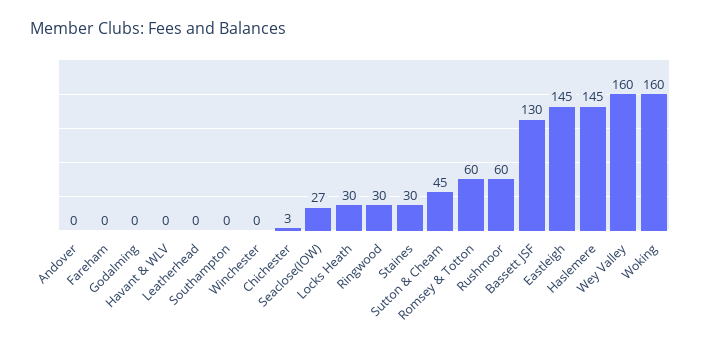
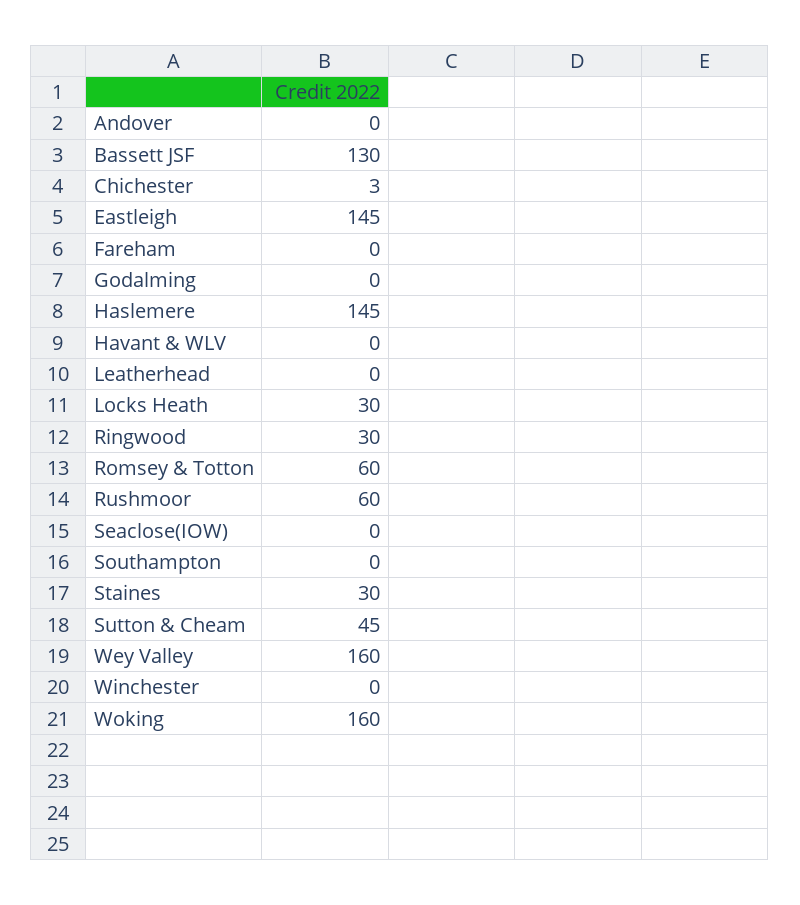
Seaclose(IOW): 27 -> 0

